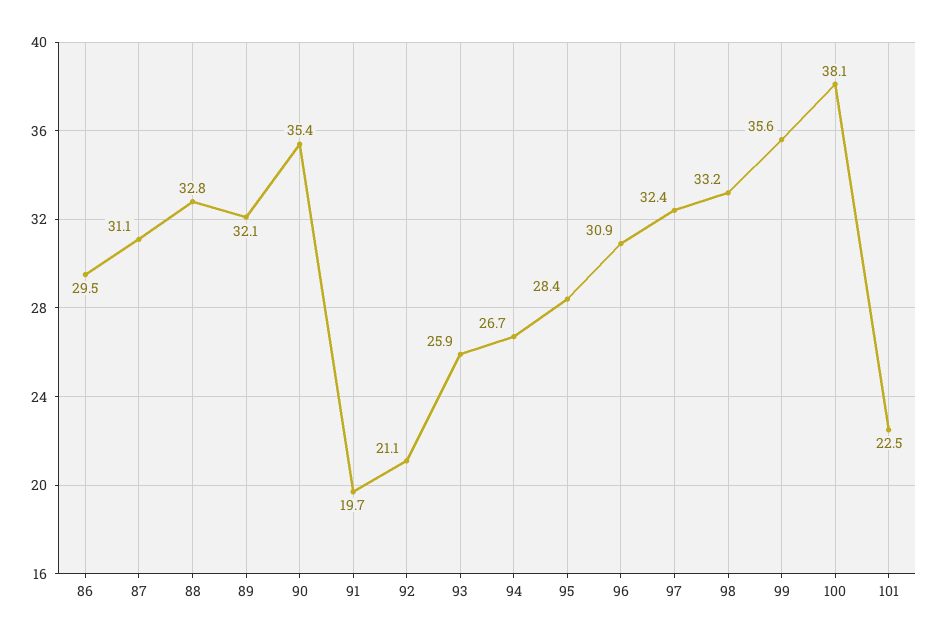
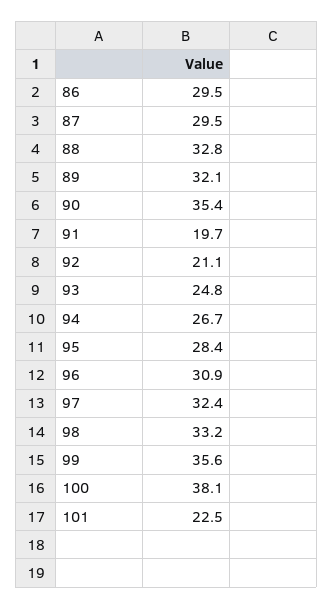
87: 31.1 -> 29.5
93: 25.9 -> 24.8

